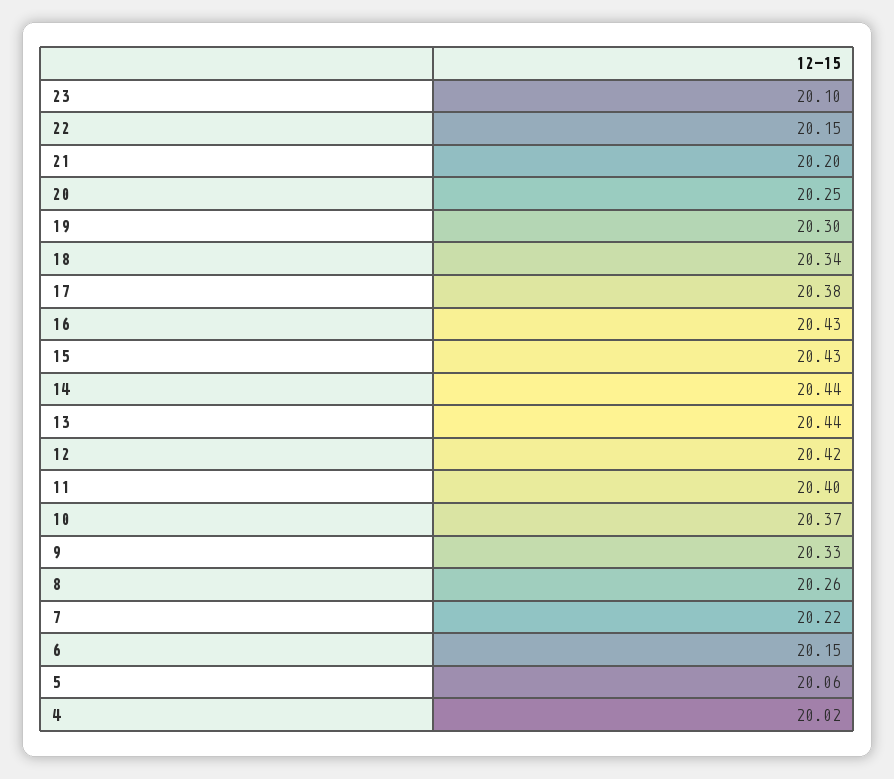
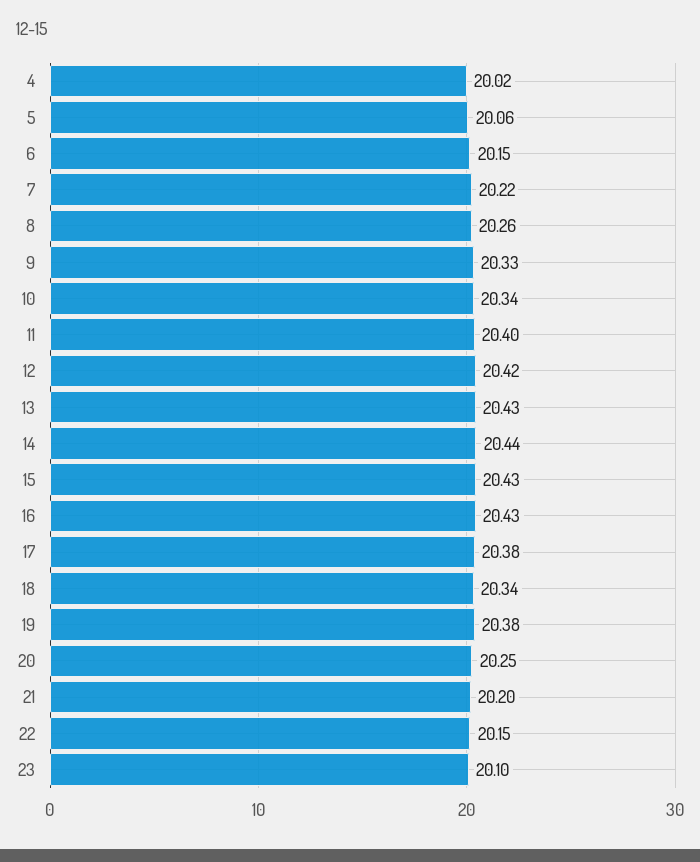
19: 20.3 -> 20.38
13: 20.44 -> 20.43
10: 20.37 -> 20.34

